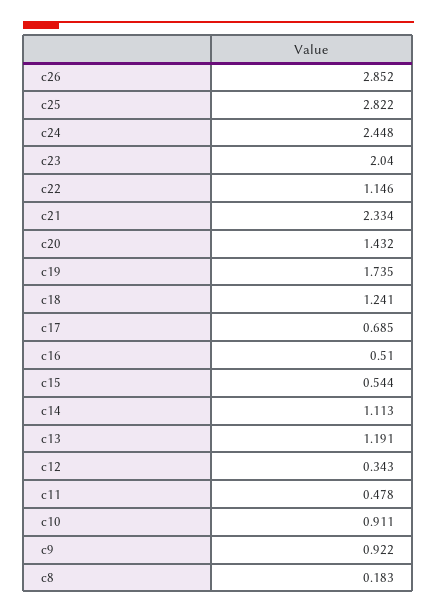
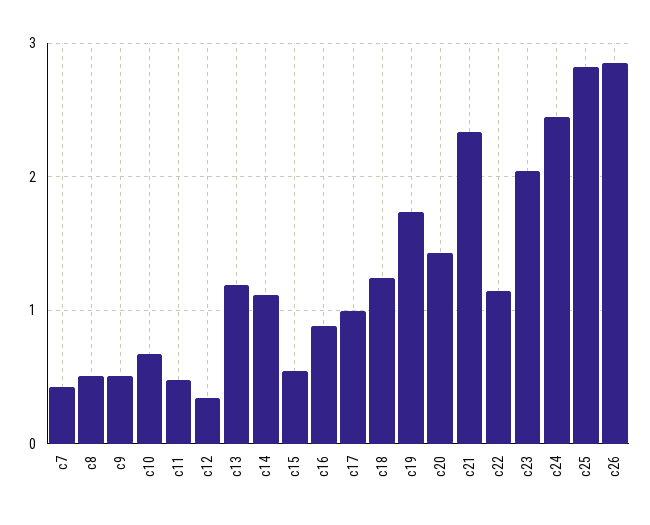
c17: 0.685 -> 1
c16: 0.51 -> 0.9
c10: 0.911 -> 0.7
c9: 0.922 -> 0.5
c8: 0.183 -> 0.5
c7: none -> 0.4

